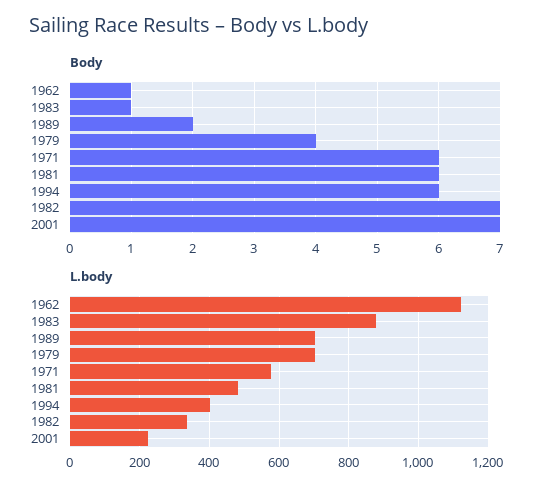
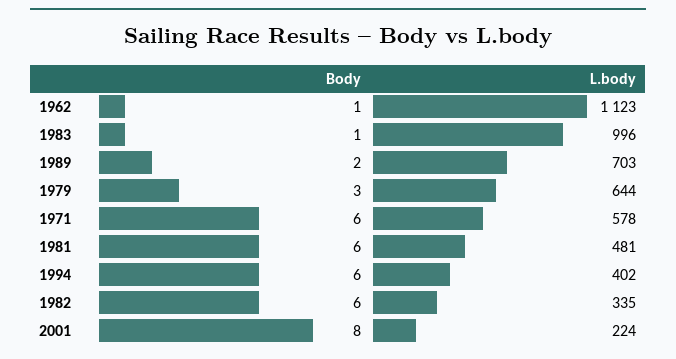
Body, 1979: 4 -> 3
Body, 1982: 7 -> 6
Body, 2001: 7 -> 8
L.body, 1983: 880 -> 996
L.body, 1979: 700 -> 644

